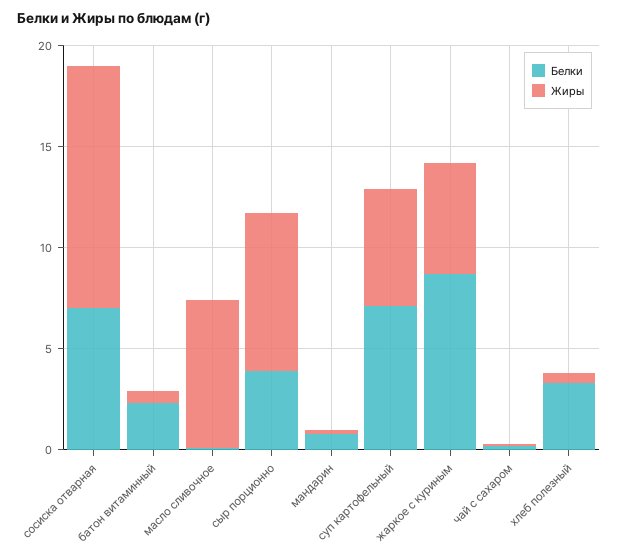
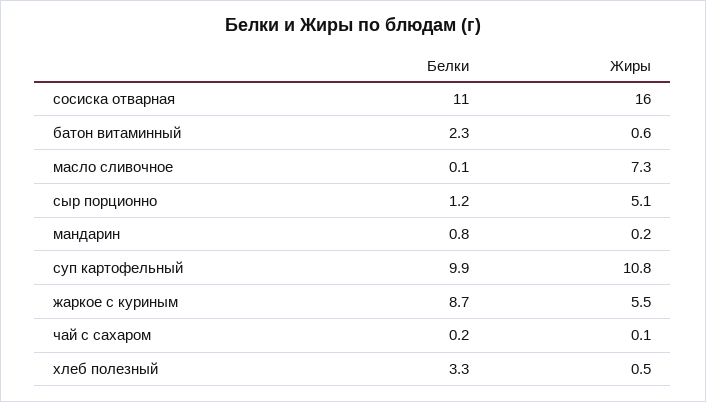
Белки, сосиска отварная: 7 -> 11
Жиры, сосиска отварная: 12 -> 16
Белки, сыр порционно: 4 -> 1.2
Жиры, сыр порционно: 8 -> 5.1
Белки, суп картофельный: 7 -> 9.9
Жиры, суп картофельный: 6 -> 10.8

